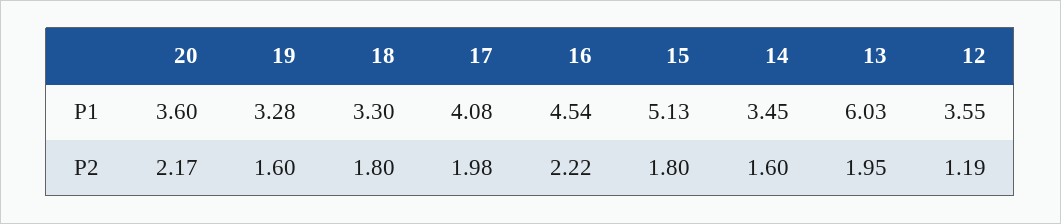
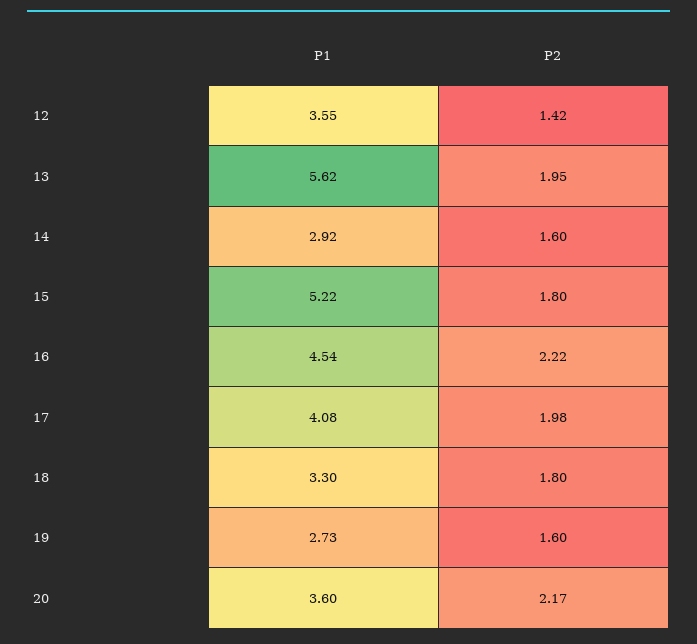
19, P1: 3.28 -> 2.73
15, P1: 5.13 -> 5.22
14, P1: 3.45 -> 2.92
13, P1: 6.03 -> 5.62
12, P2: 1.19 -> 1.42

